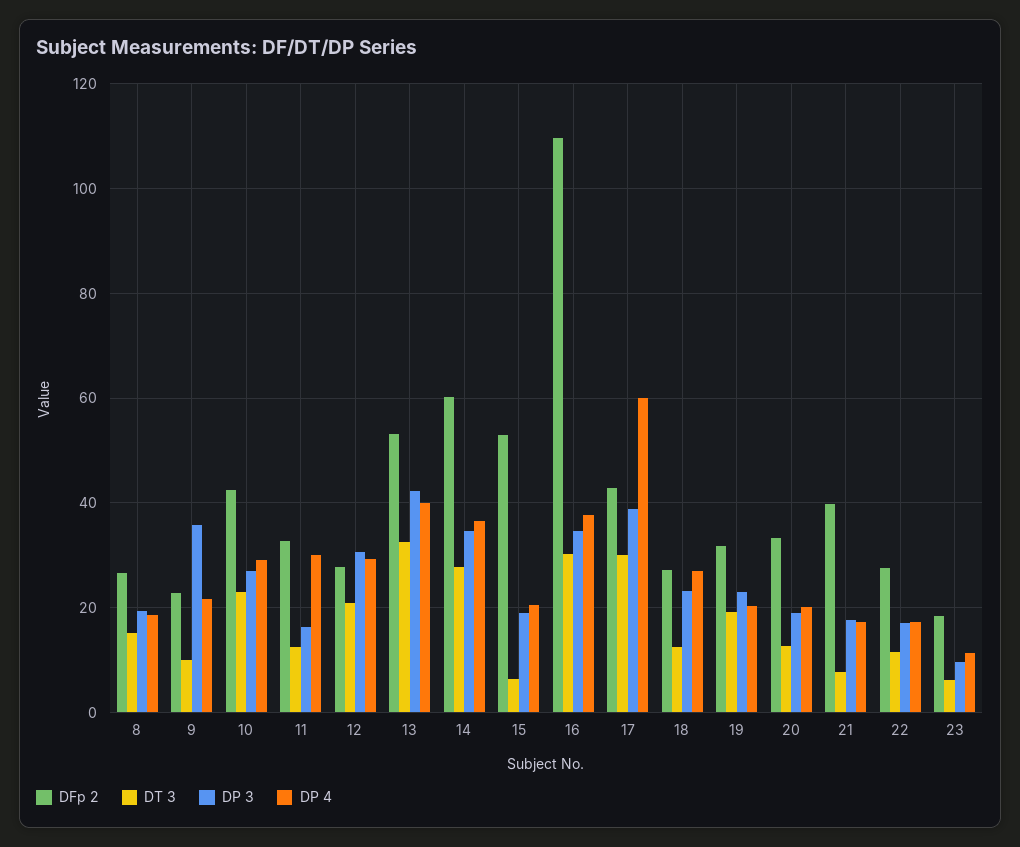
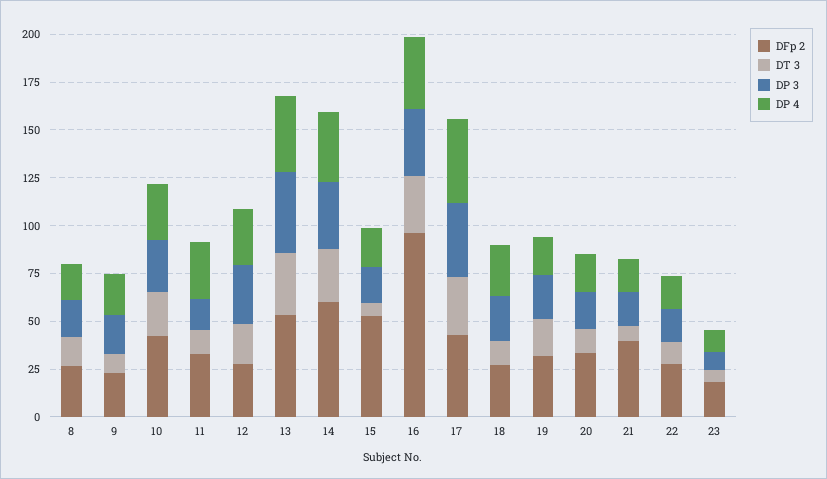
DP 3, 9: 36 -> 20
DFp 2, 16: 110 -> 95
DP 4, 17: 60 -> 45

